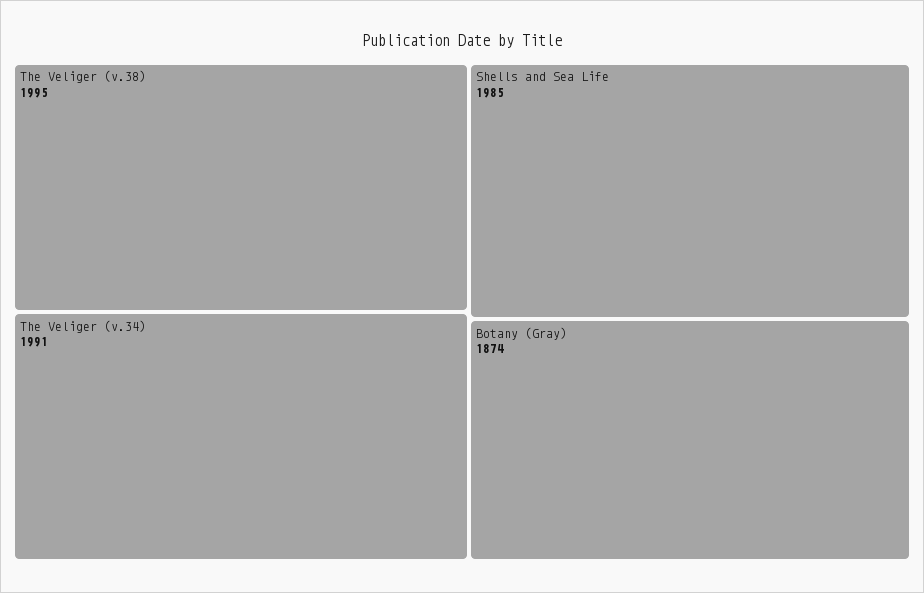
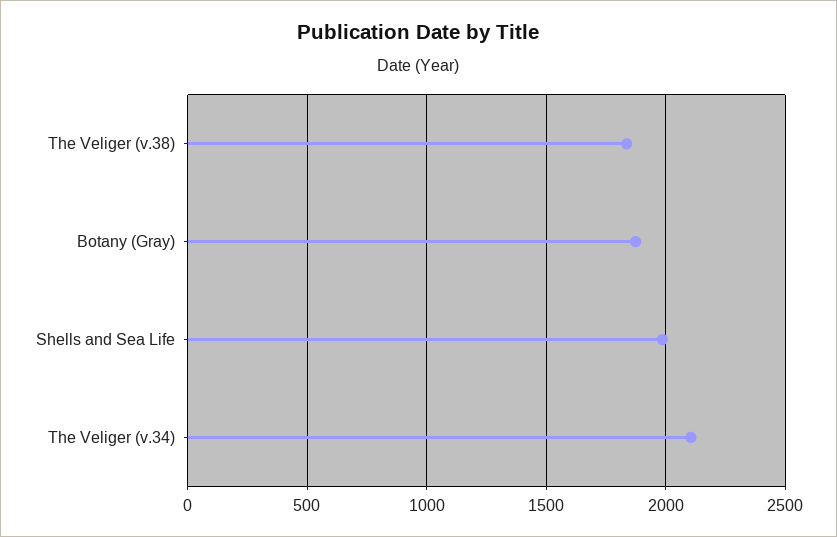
The Veliger (v.38): 1995 -> 1850
The Veliger (v.34): 1991 -> 2100

